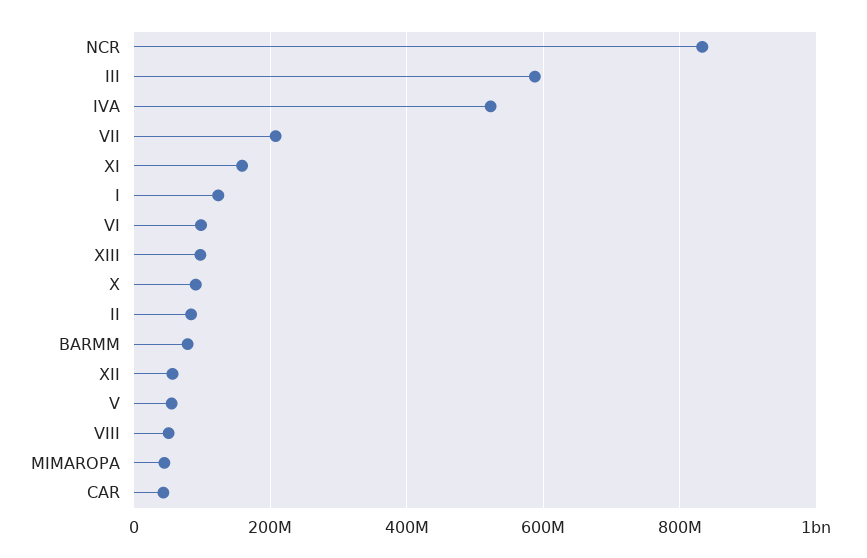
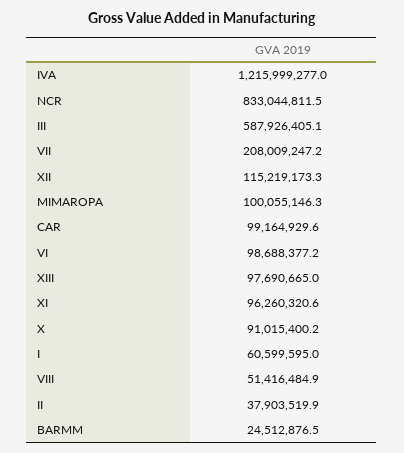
IVA: 520000000 -> 1215999277
XI: 160000000 -> 96260320.6
I: 120000000 -> 60599595
II: 80000000 -> 37903519.9
BARMM: 80000000 -> 24512876.5
XII: 60000000 -> 115219173.3
V: 60000000 -> none
MIMAROPA: 40000000 -> 100055146.3
CAR: 40000000 -> 99164929.6

